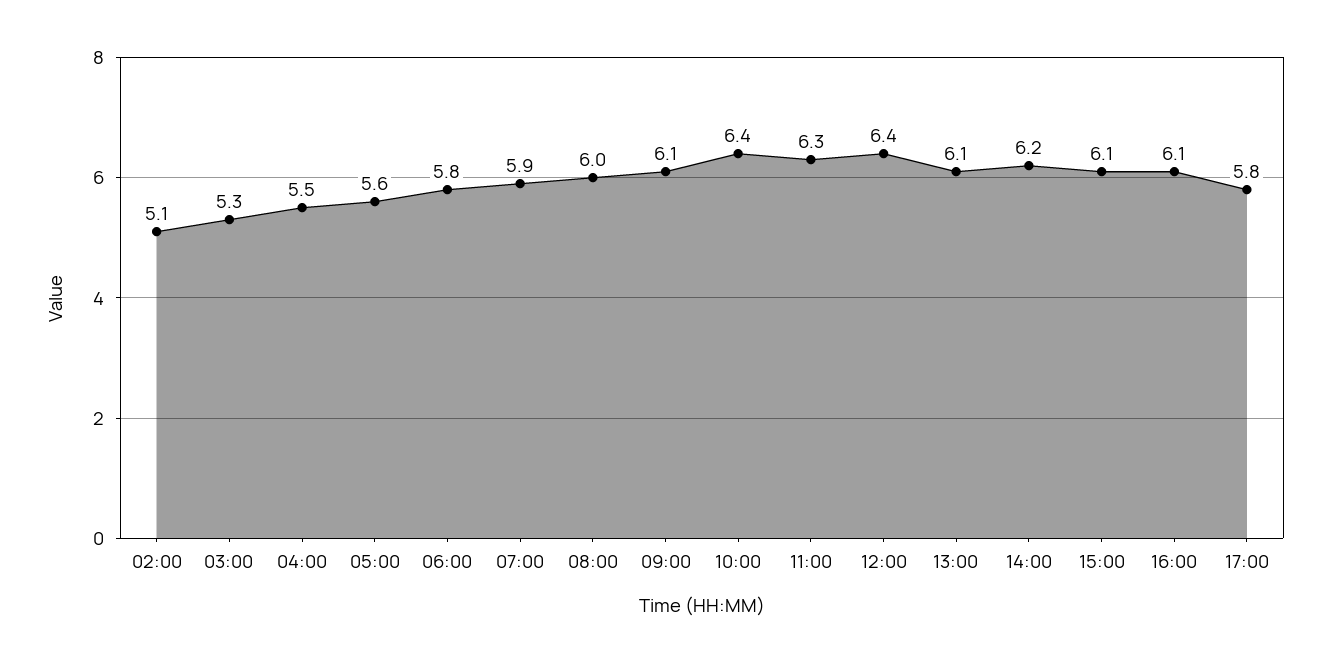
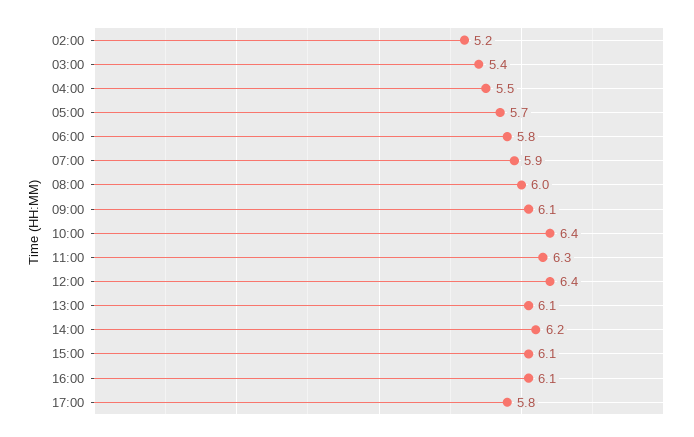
02:00: 5.1 -> 5.2
03:00: 5.3 -> 5.4
05:00: 5.6 -> 5.7

